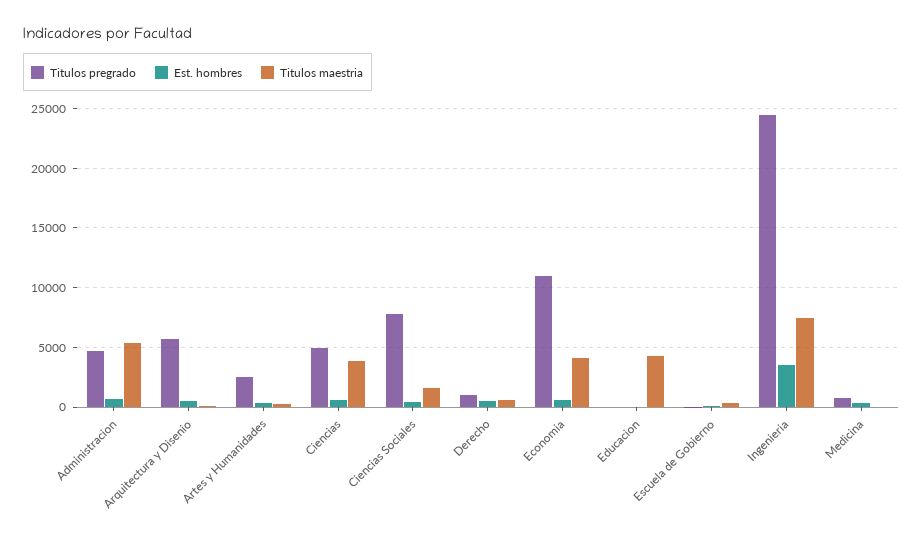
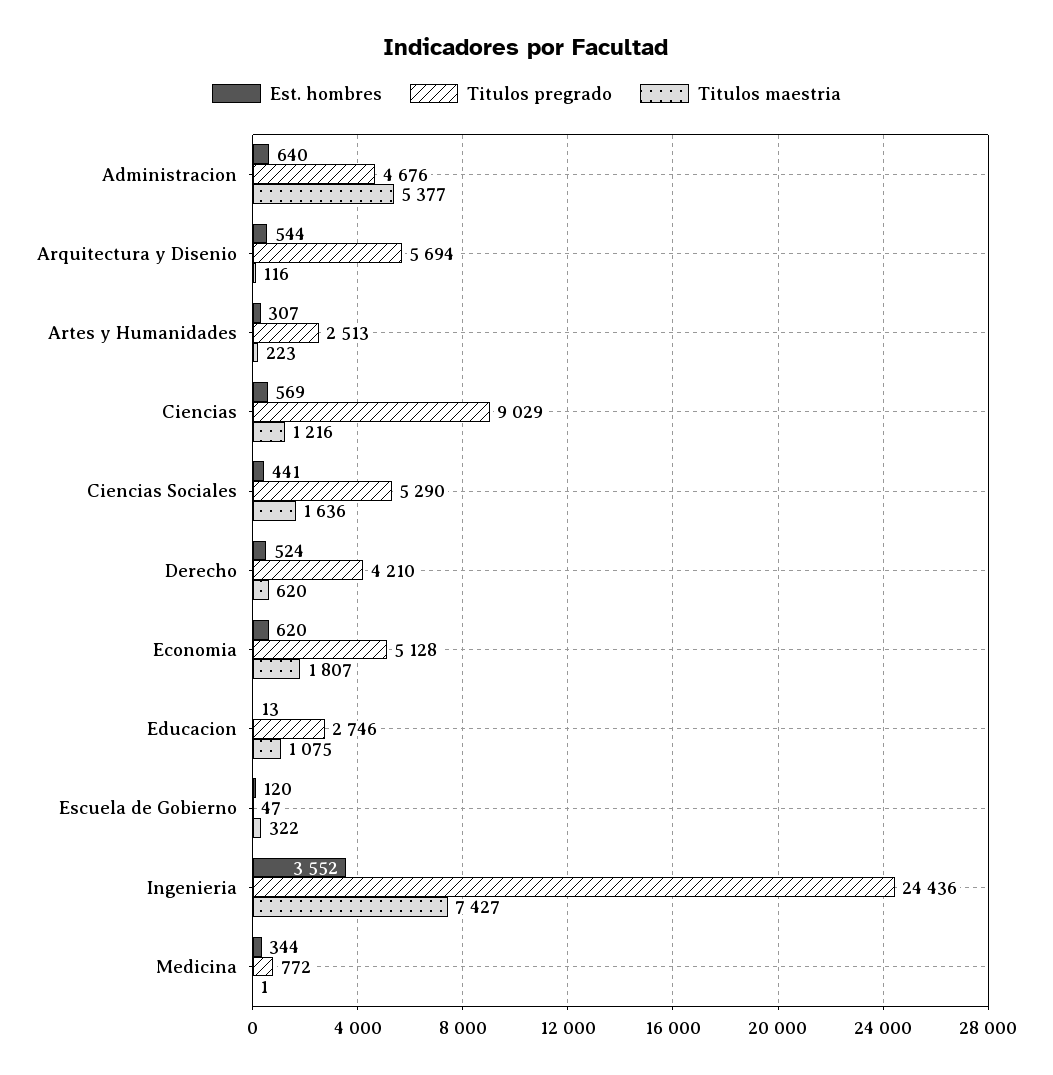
Titulos pregrado, Ciencias: 5000 -> 9029
Titulos maestria, Ciencias: 4000 -> 1216
Titulos pregrado, Ciencias Sociales: 8000 -> 5290
Titulos pregrado, Derecho: 1000 -> 4210
Titulos pregrado, Economia: 11000 -> 5128
Titulos maestria, Economia: 4000 -> 1807
Titulos pregrado, Educacion: 0 -> 2746
Titulos maestria, Educacion: 4000 -> 1075

